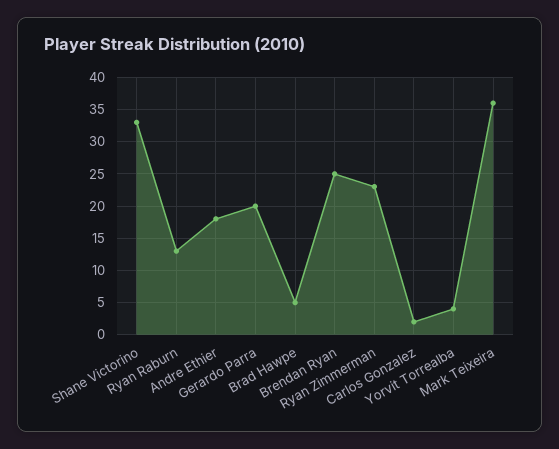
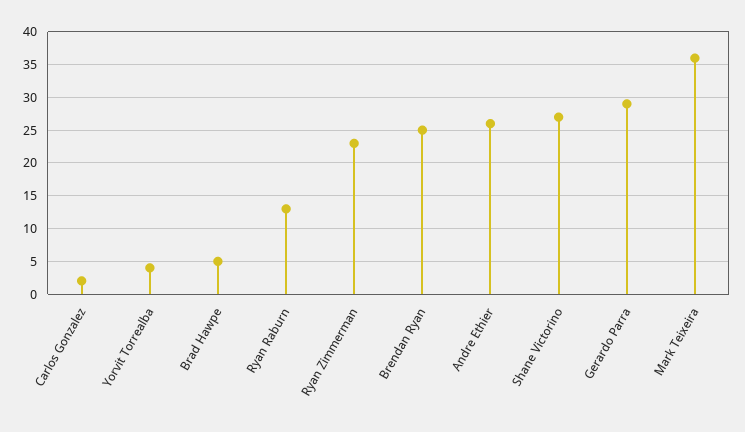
Shane Victorino: 33 -> 27
Andre Ethier: 18 -> 26
Gerardo Parra: 20 -> 29

